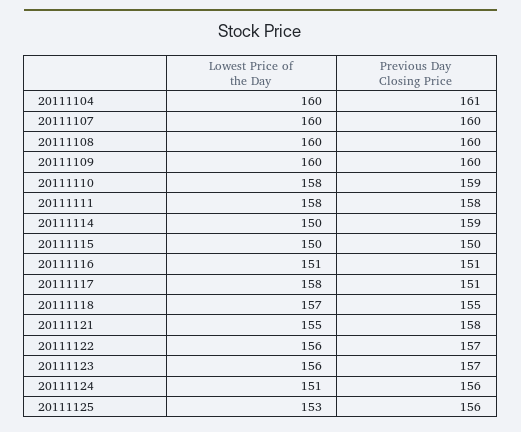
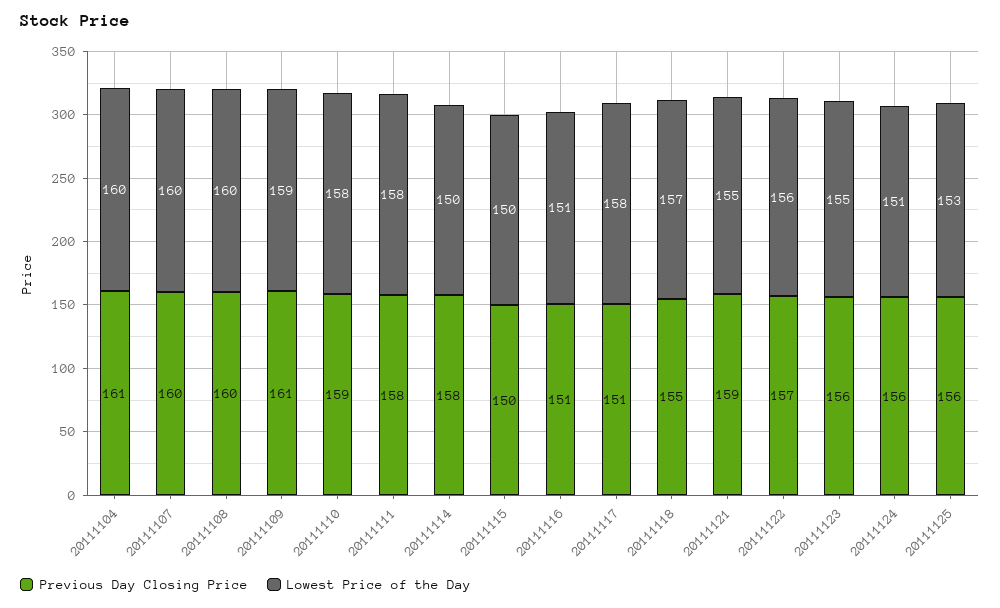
Lowest Price of the Day, 20111109: 160 -> 159
Previous Day Closing Price, 20111109: 160 -> 161
Previous Day Closing Price, 20111114: 159 -> 158
Previous Day Closing Price, 20111121: 158 -> 159
Lowest Price of the Day, 20111123: 156 -> 155
Previous Day Closing Price, 20111123: 157 -> 156

